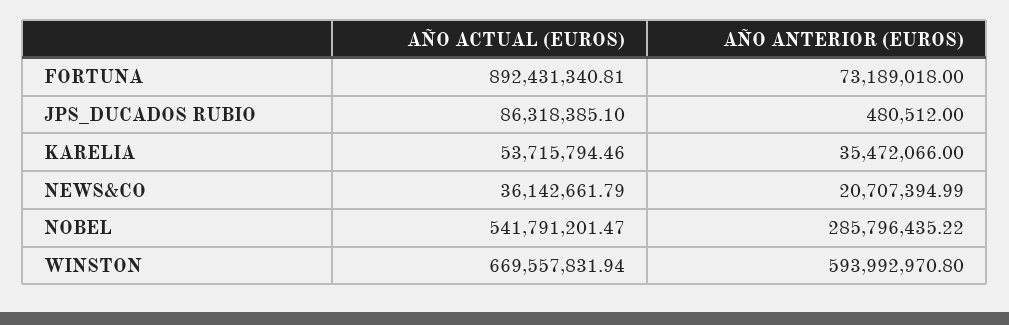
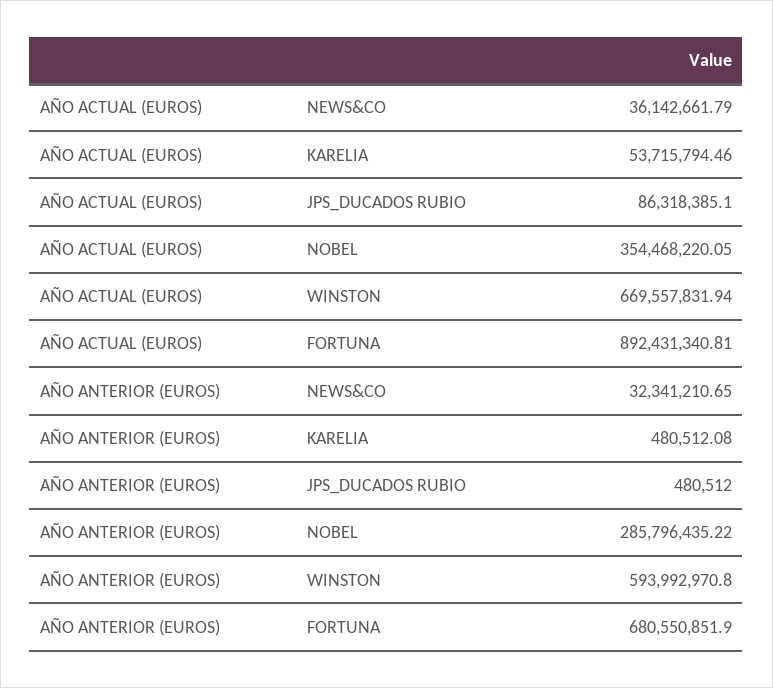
AÑO ANTERIOR (EUROS), FORTUNA: 73189018 -> 680550851.9
AÑO ANTERIOR (EUROS), KARELIA: 35472066 -> 480512.08
AÑO ANTERIOR (EUROS), NEWS&CO: 20707394.99 -> 32341210.65
AÑO ACTUAL (EUROS), NOBEL: 541791201.47 -> 354468220.05

